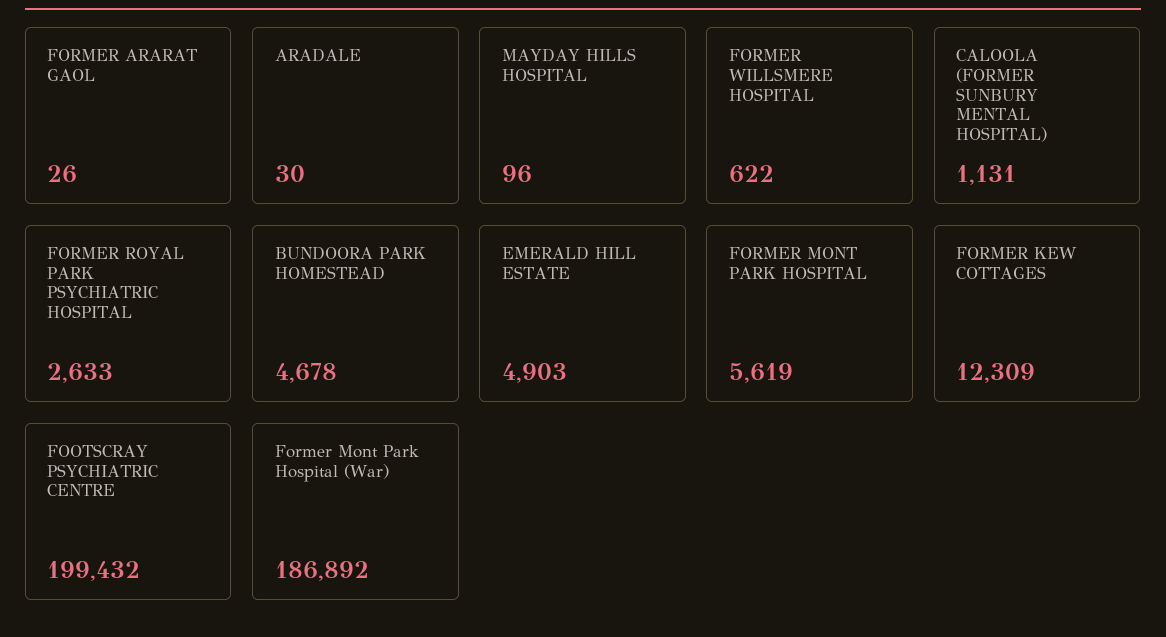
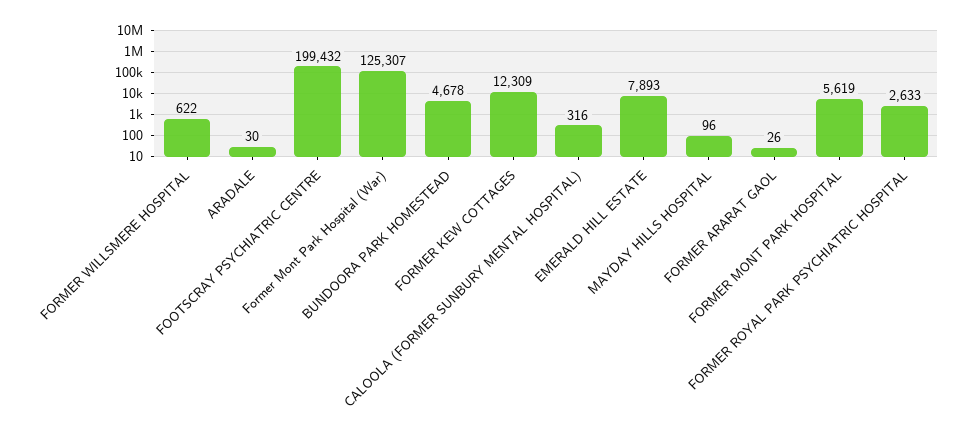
CALOOLA (FORMER SUNBURY MENTAL HOSPITAL): 1131 -> 316
EMERALD HILL ESTATE: 4903 -> 7893
Former Mont Park Hospital (War): 186892 -> 125307

